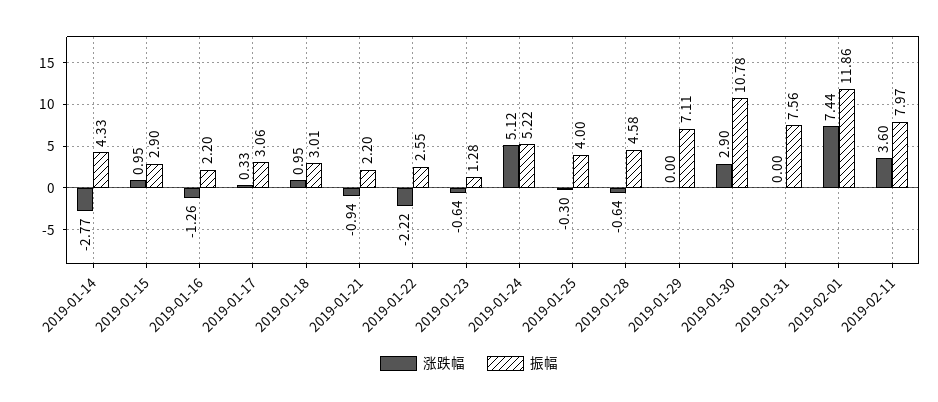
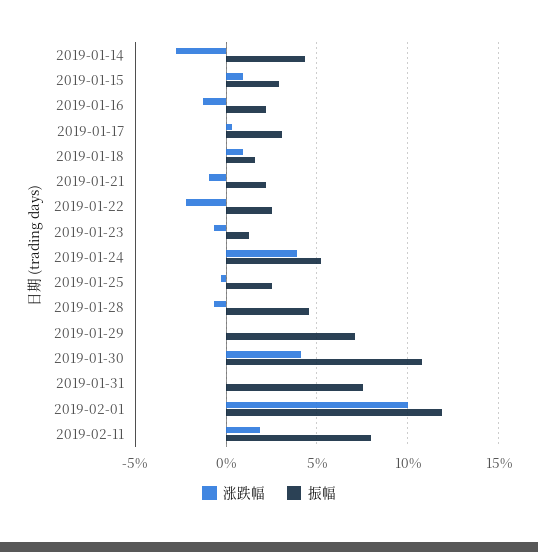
振幅, 2019-01-18: 3.01 -> 1.5
涨跌幅, 2019-01-24: 5.12 -> 4
振幅, 2019-01-25: 4 -> 2.5
涨跌幅, 2019-01-30: 2.9 -> 4
涨跌幅, 2019-02-01: 7.44 -> 10
涨跌幅, 2019-02-11: 3.6 -> 2

